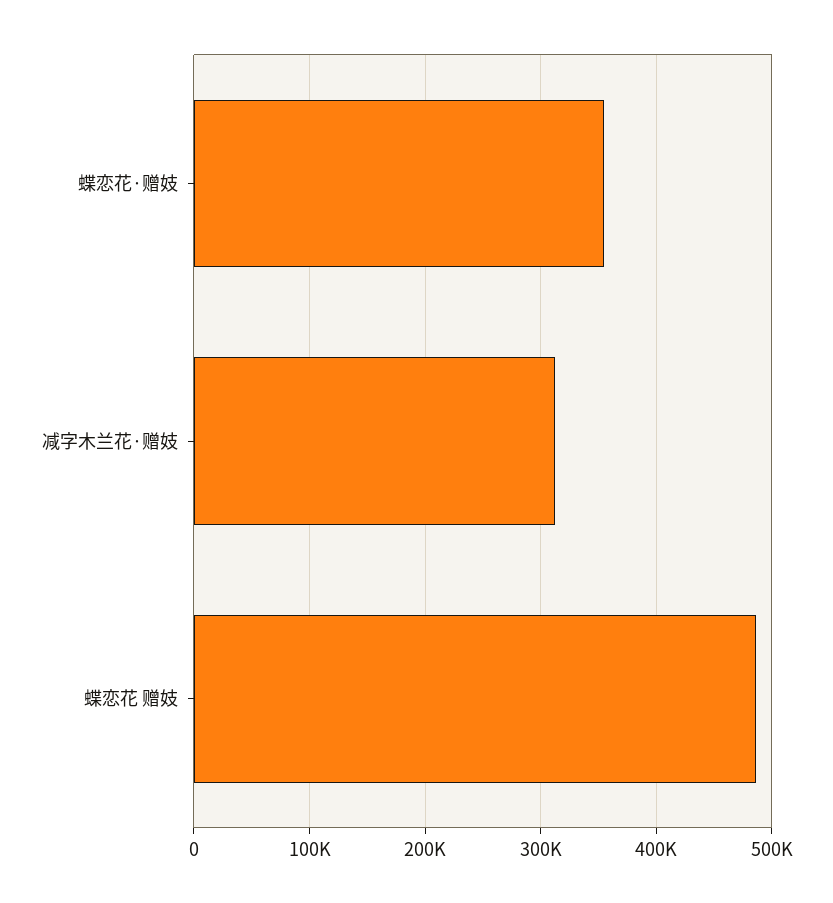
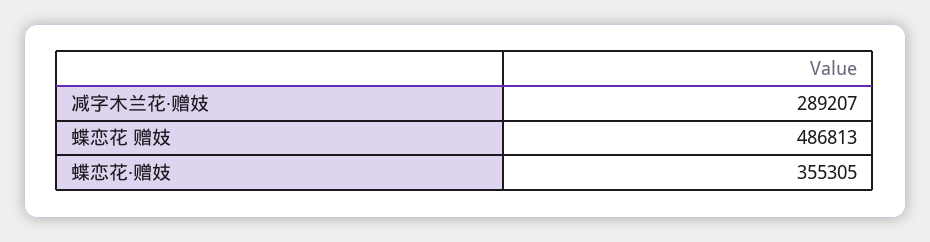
减字木兰花·赠妓: 310000 -> 289207

